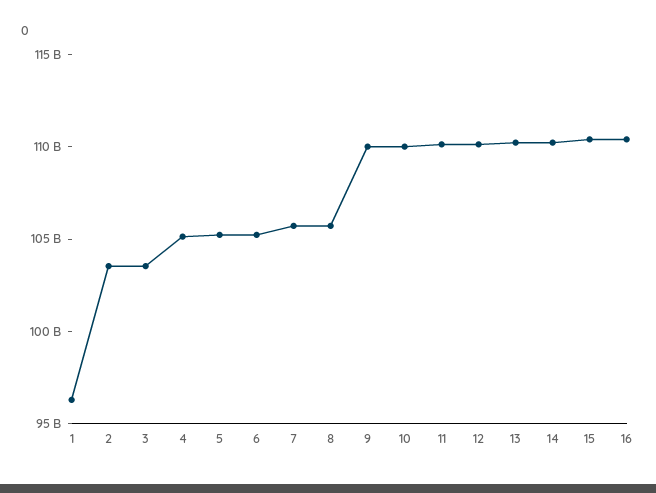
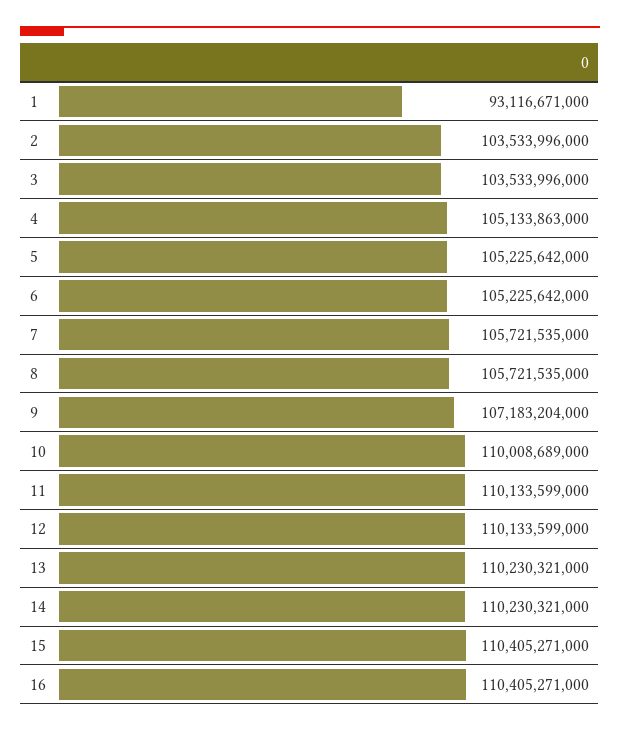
1: 96000000000 -> 93116671000
9: 110000000000 -> 107183204000

